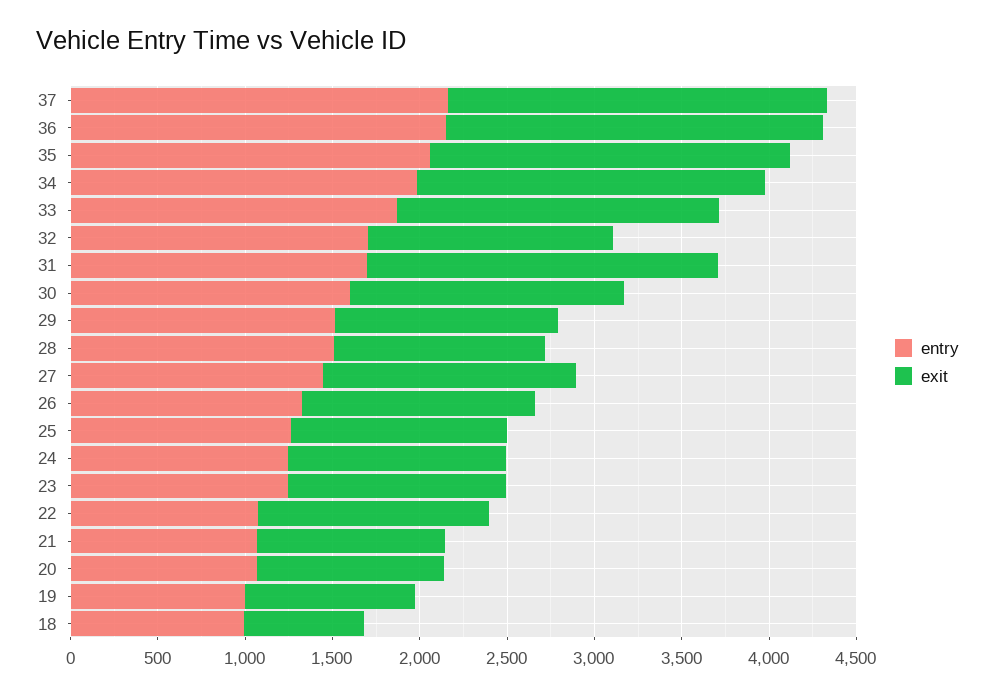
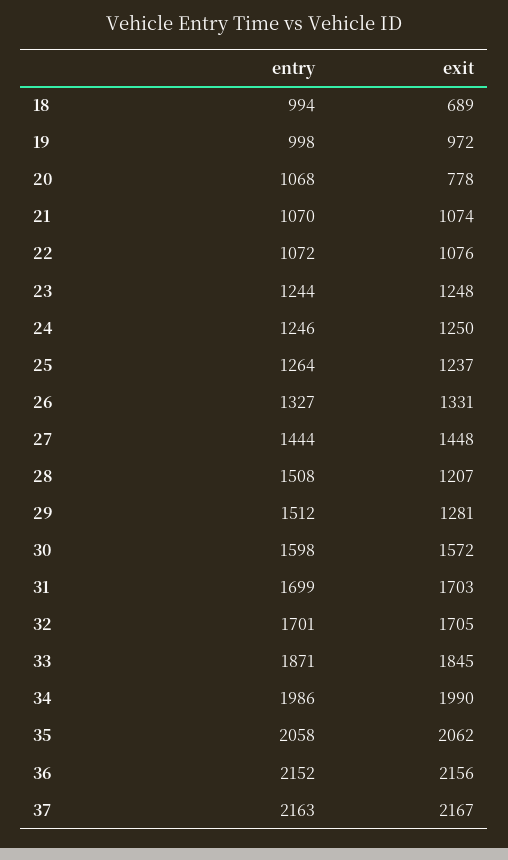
exit, 32: 1400 -> 1705
exit, 31: 2000 -> 1703
exit, 22: 1300 -> 1076
exit, 20: 1100 -> 778

